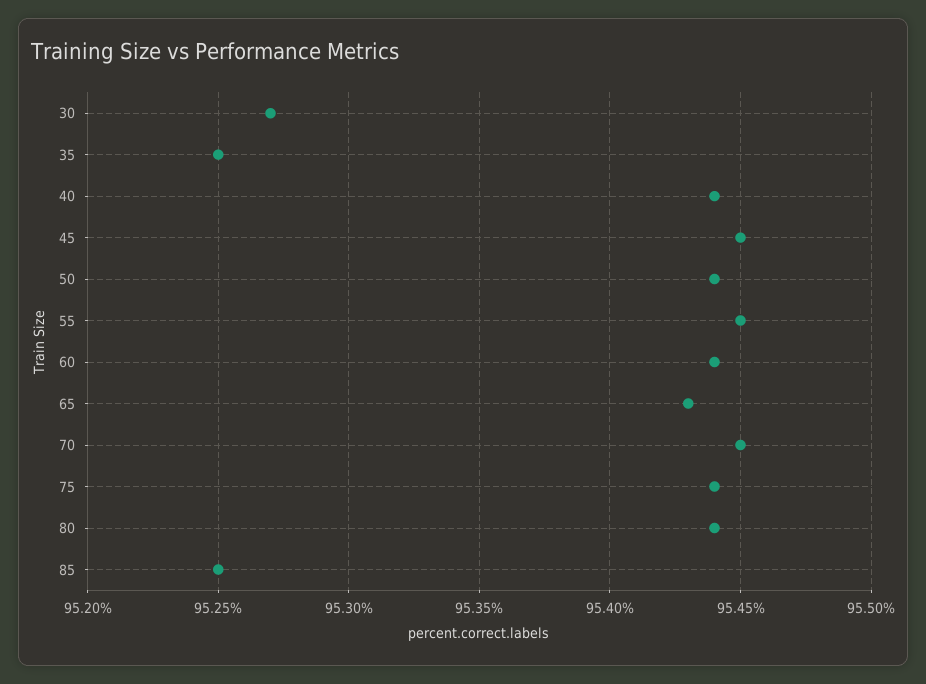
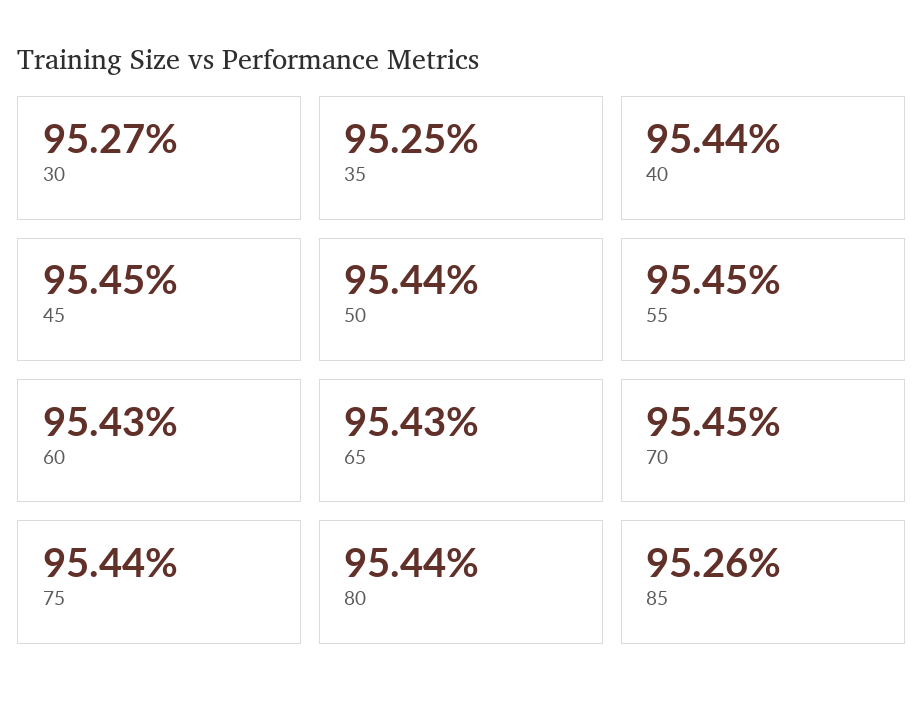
60: 95.44 -> 95.43
85: 95.25 -> 95.26

